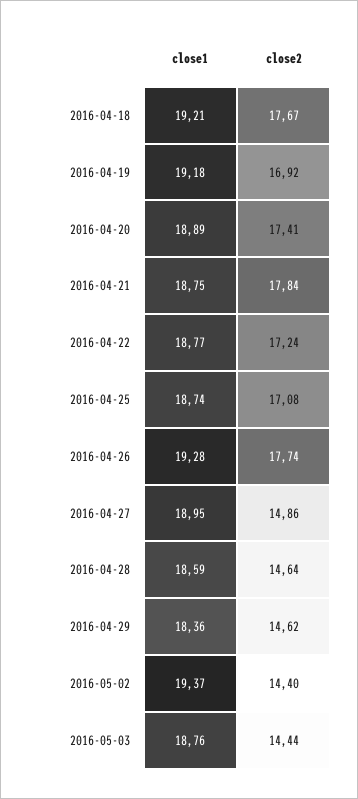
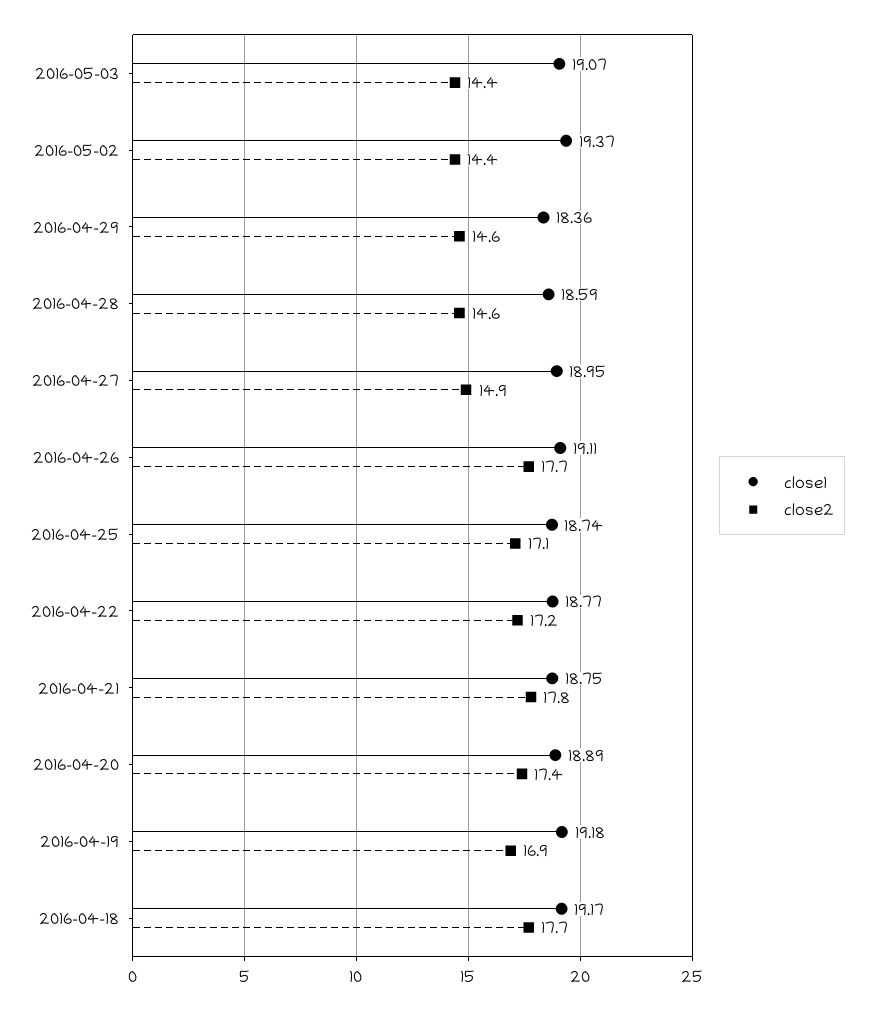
close1, 2016-04-18: 19.21 -> 19.17
close1, 2016-04-26: 19.28 -> 19.11
close1, 2016-05-03: 18.76 -> 19.07

